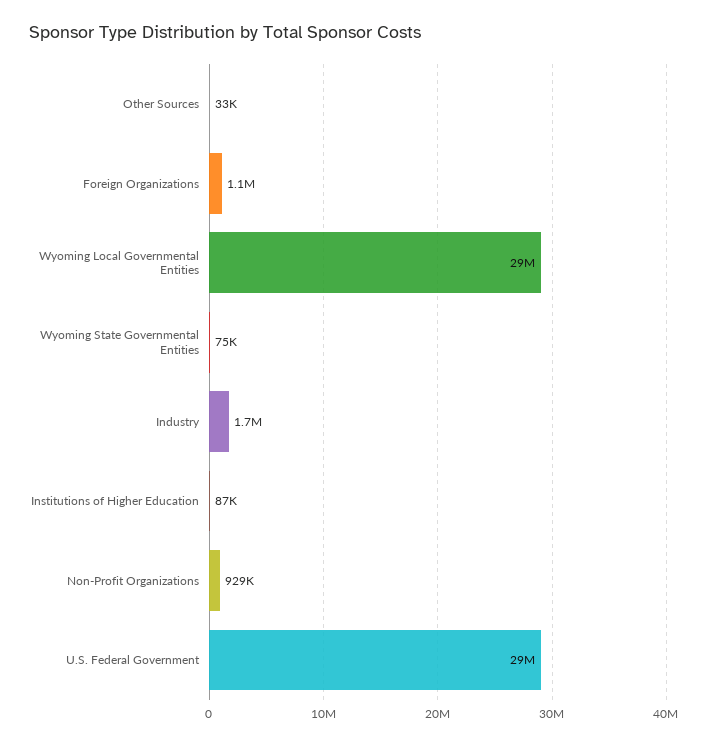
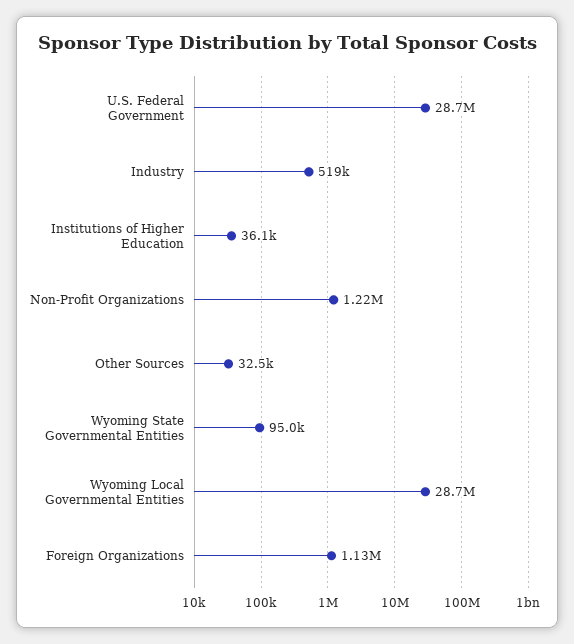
Wyoming State Governmental Entities: 75000 -> 95000
Industry: 1700000 -> 519000
Institutions of Higher Education: 87000 -> 36100
Non-Profit Organizations: 929000 -> 1220000

